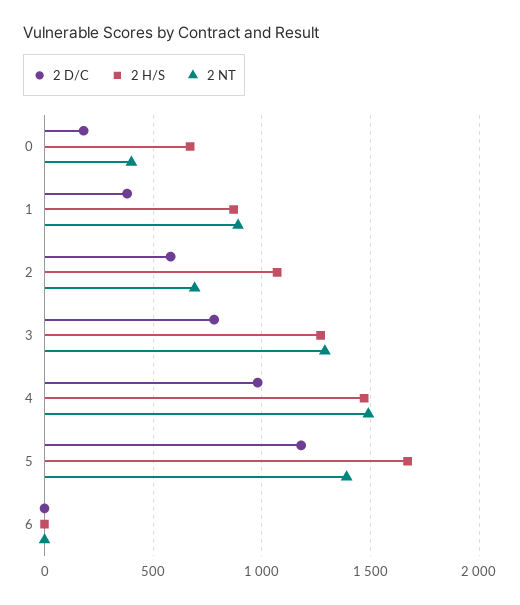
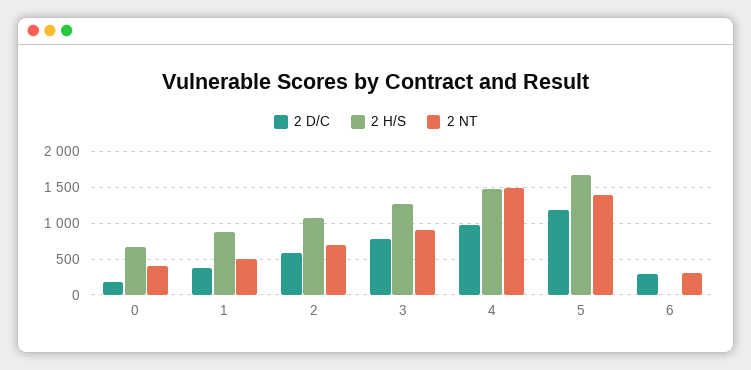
2 NT, 1: 900 -> 500
2 NT, 3: 1300 -> 900
2 D/C, 6: 0 -> 300
2 NT, 6: 0 -> 300

